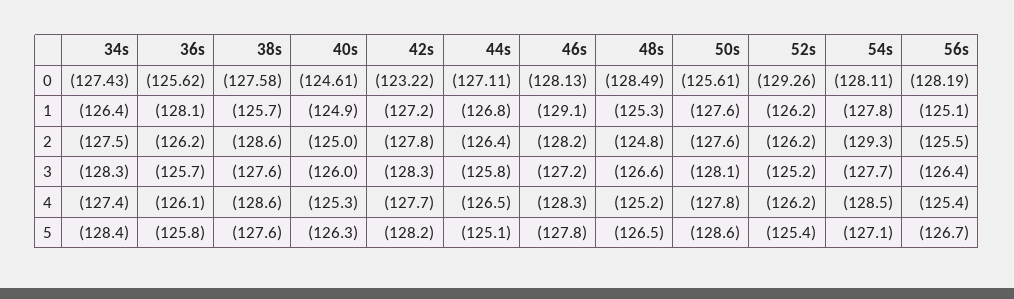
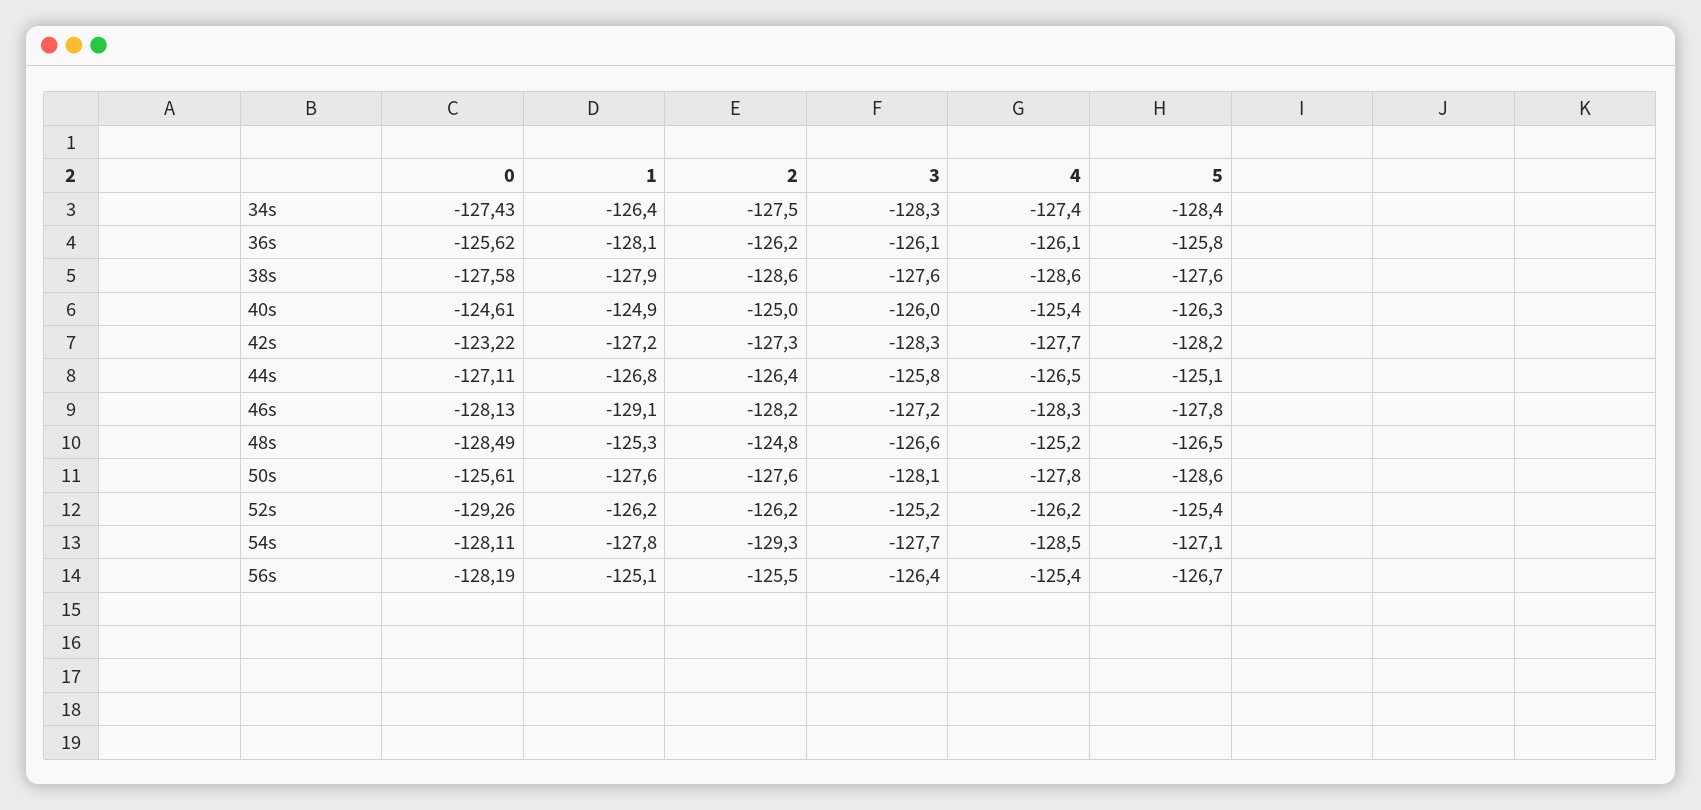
38s, 1: -125.7 -> -127.9
42s, 2: -127.8 -> -127.3
36s, 3: -125.7 -> -126.1
40s, 4: -125.3 -> -125.4

